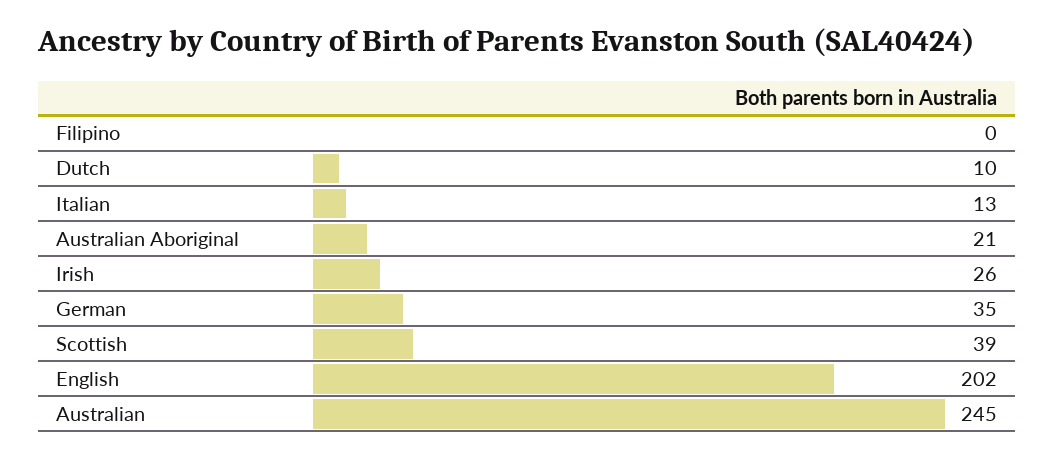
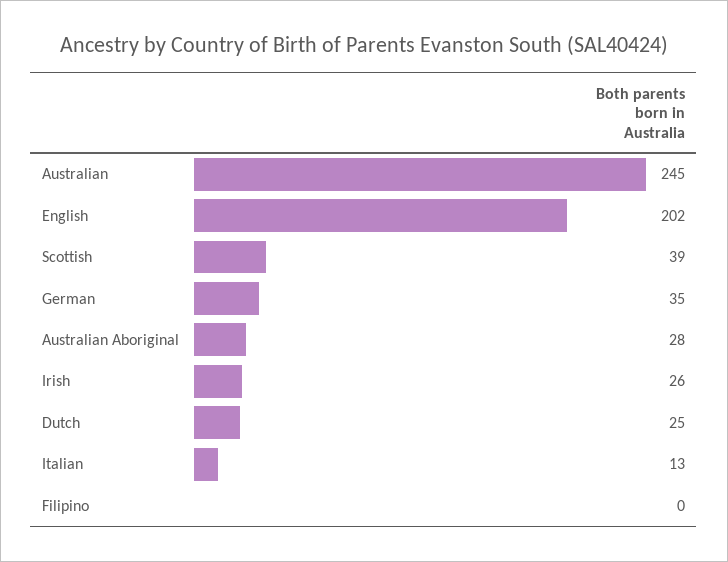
Dutch: 10 -> 25
Australian Aboriginal: 21 -> 28

